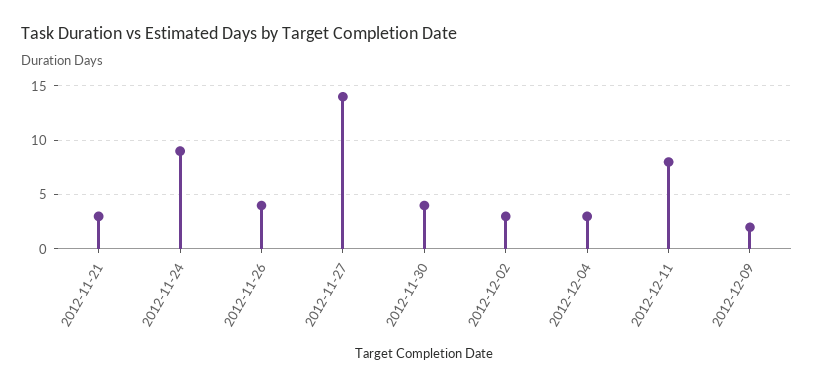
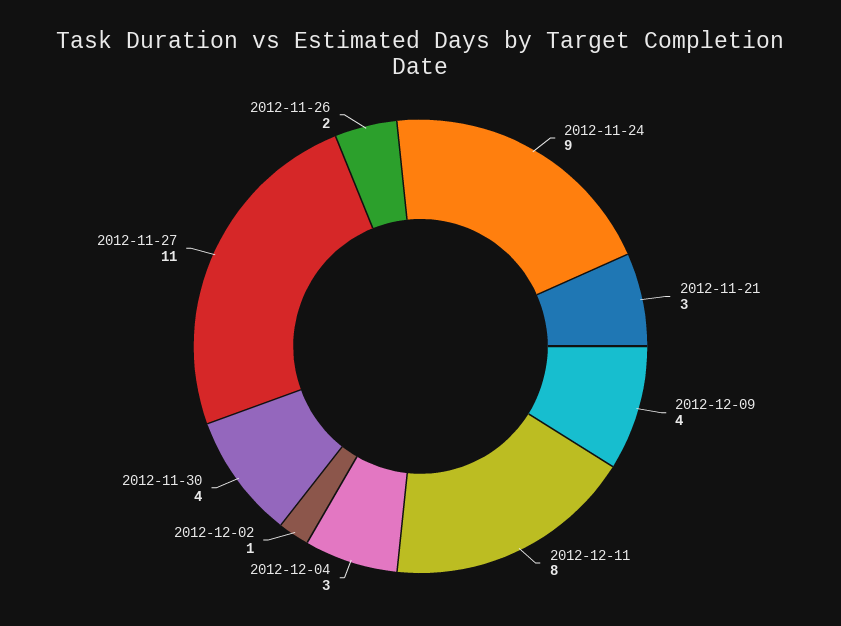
2012-11-26: 4 -> 2
2012-11-27: 14 -> 11
2012-12-02: 3 -> 1
2012-12-09: 2 -> 4

